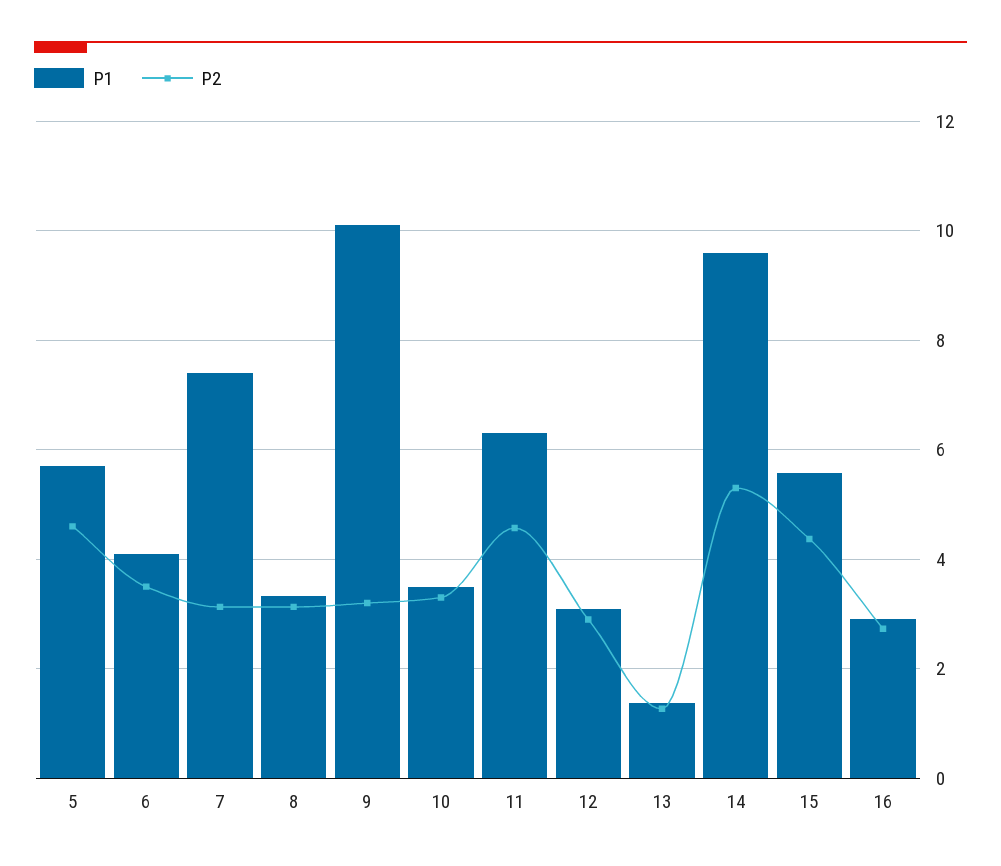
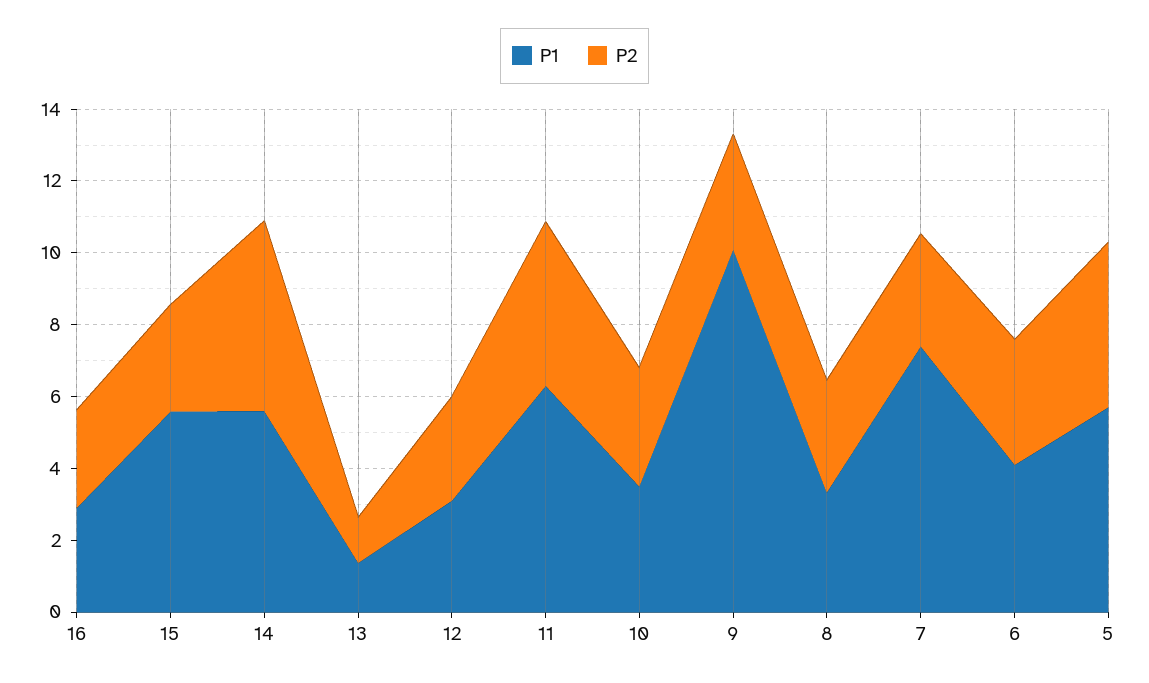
P1, 14: 9.6 -> 5.5
P2, 15: 4.4 -> 3

